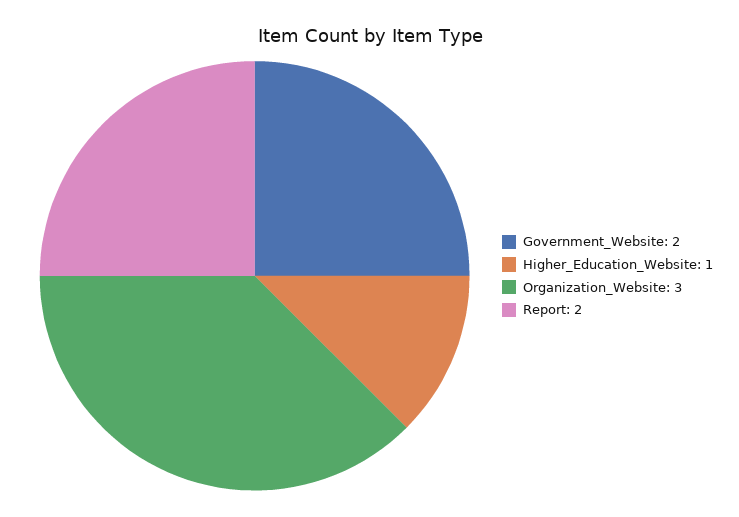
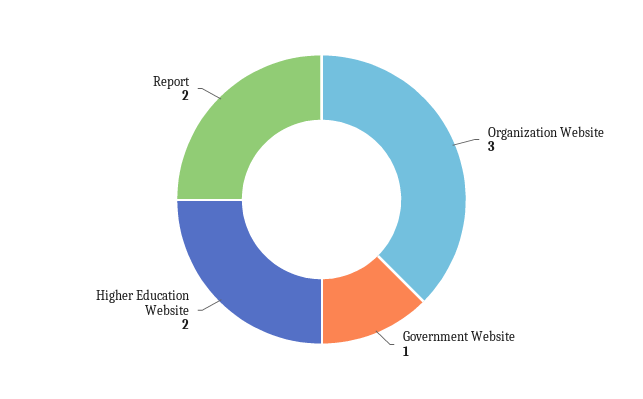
Government_Website: 2 -> 1
Higher_Education_Website: 1 -> 2

